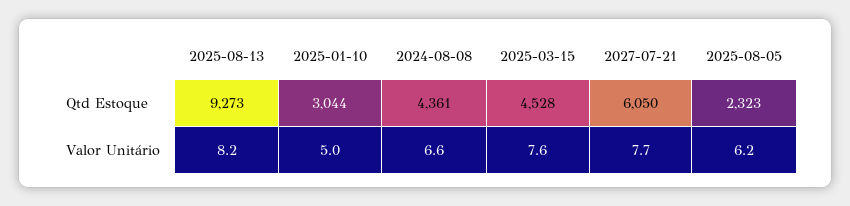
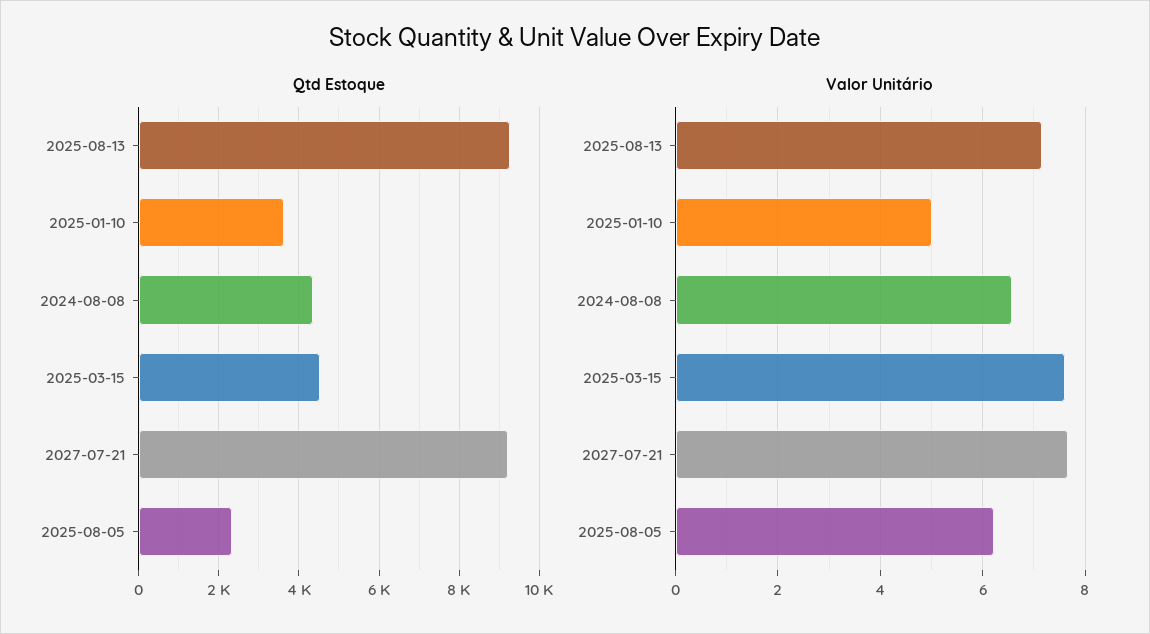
Qtd Estoque, 2025-01-10: 3044 -> 3600
Qtd Estoque, 2027-07-21: 6050 -> 9200
Valor Unitário, 2025-08-13: 8.2 -> 7.2

